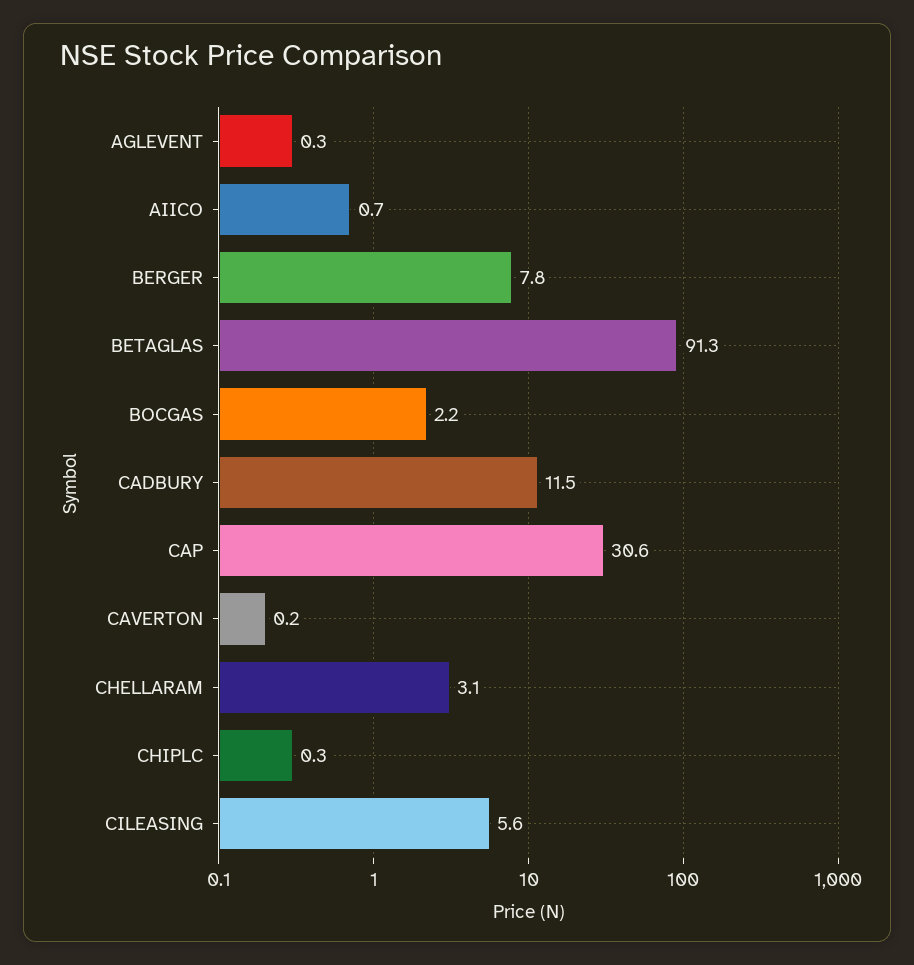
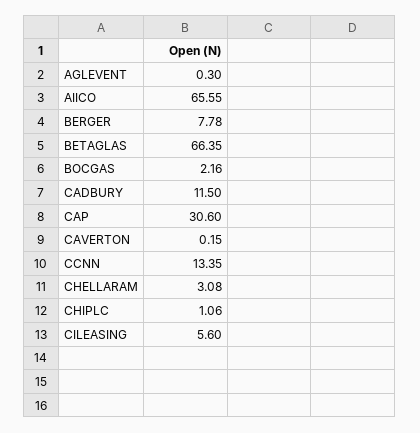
AIICO: 0.7 -> 65.55
BETAGLAS: 91.3 -> 66.35
CHIPLC: 0.3 -> 1.06
CCNN: none -> 13.35

